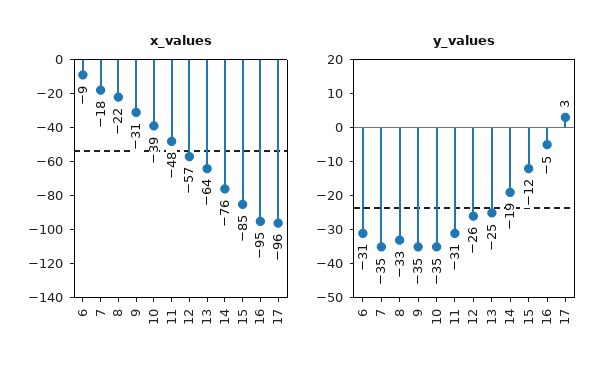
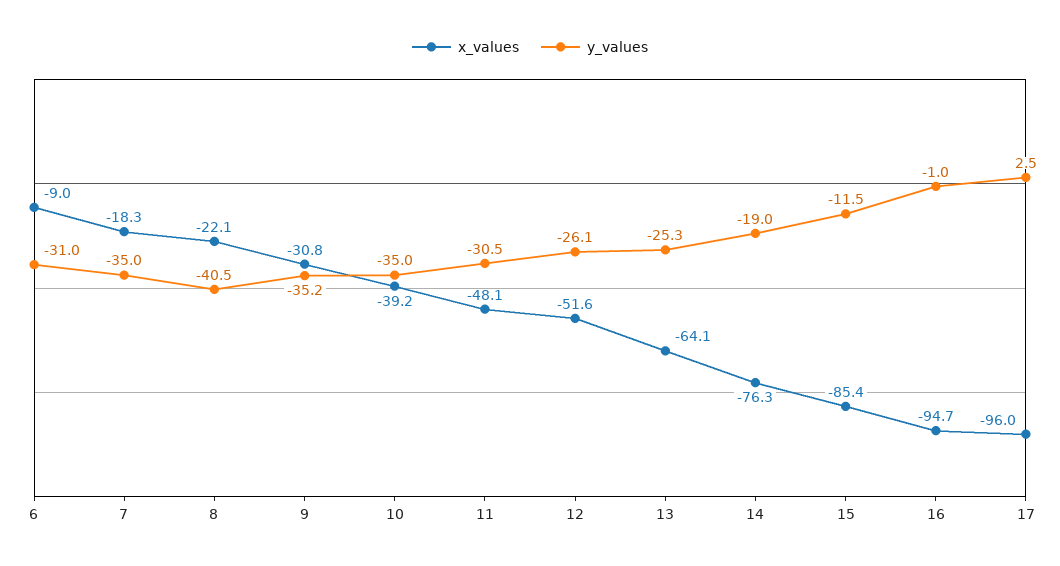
x_values, 12: -57 -> -51.6
y_values, 8: -33 -> -40.5
y_values, 16: -5 -> -1

